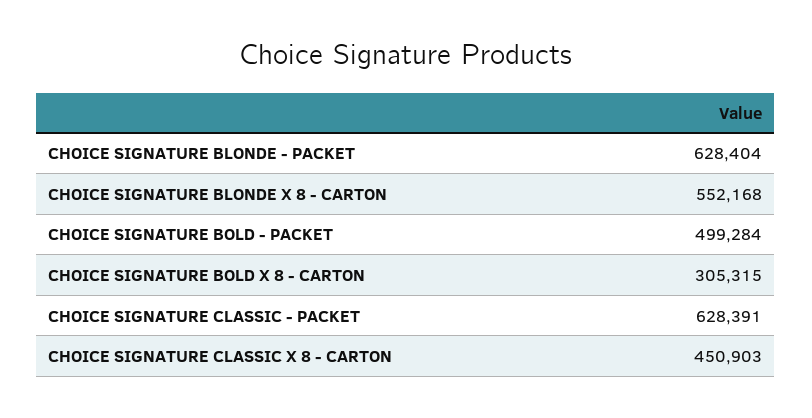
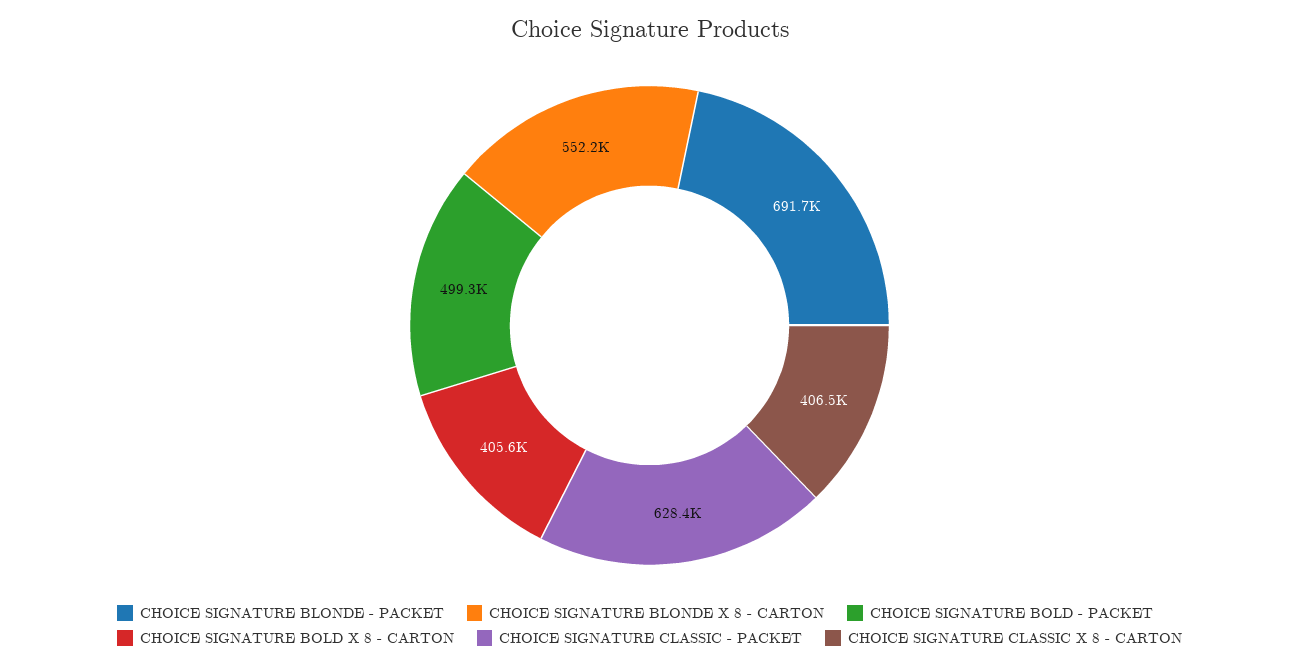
CHOICE SIGNATURE BLONDE - PACKET: 628404 -> 691700
CHOICE SIGNATURE BOLD X 8 - CARTON: 305315 -> 405600
CHOICE SIGNATURE CLASSIC X 8 - CARTON: 450903 -> 406500

